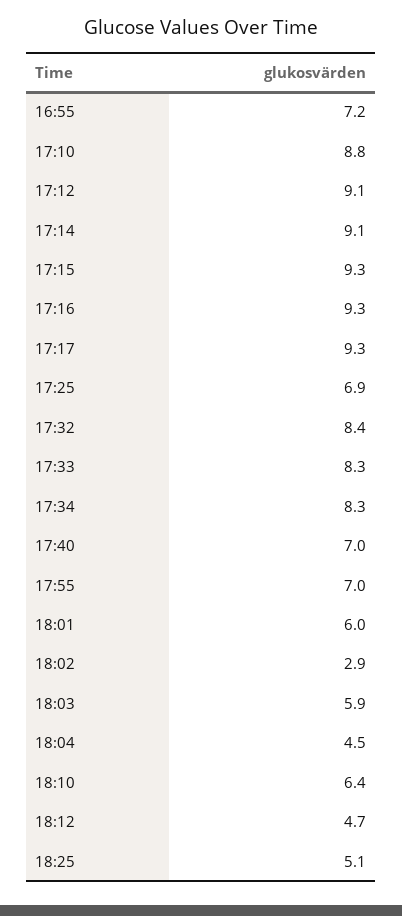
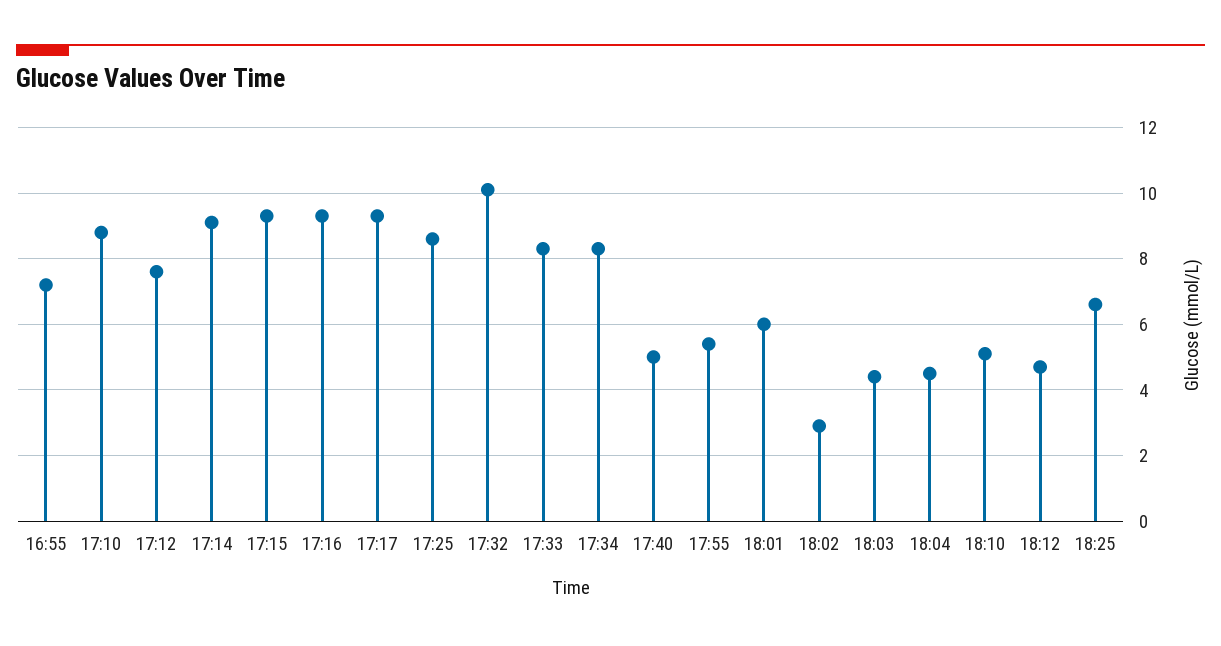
17:12: 9.1 -> 7.5
17:25: 6.9 -> 8.5
17:32: 8.4 -> 10
17:40: 7 -> 5
17:55: 7 -> 5.5
18:03: 5.9 -> 4.5
18:10: 6.4 -> 5
18:25: 5.1 -> 6.5

